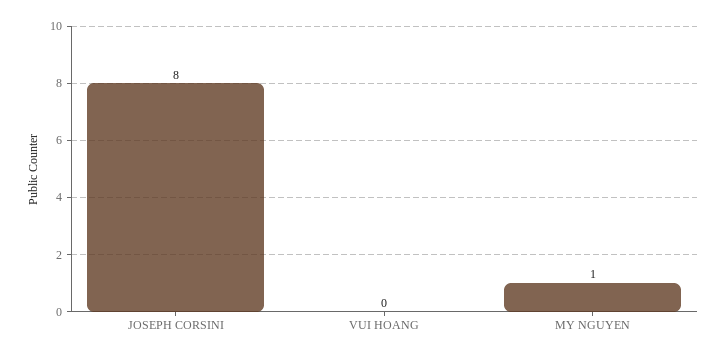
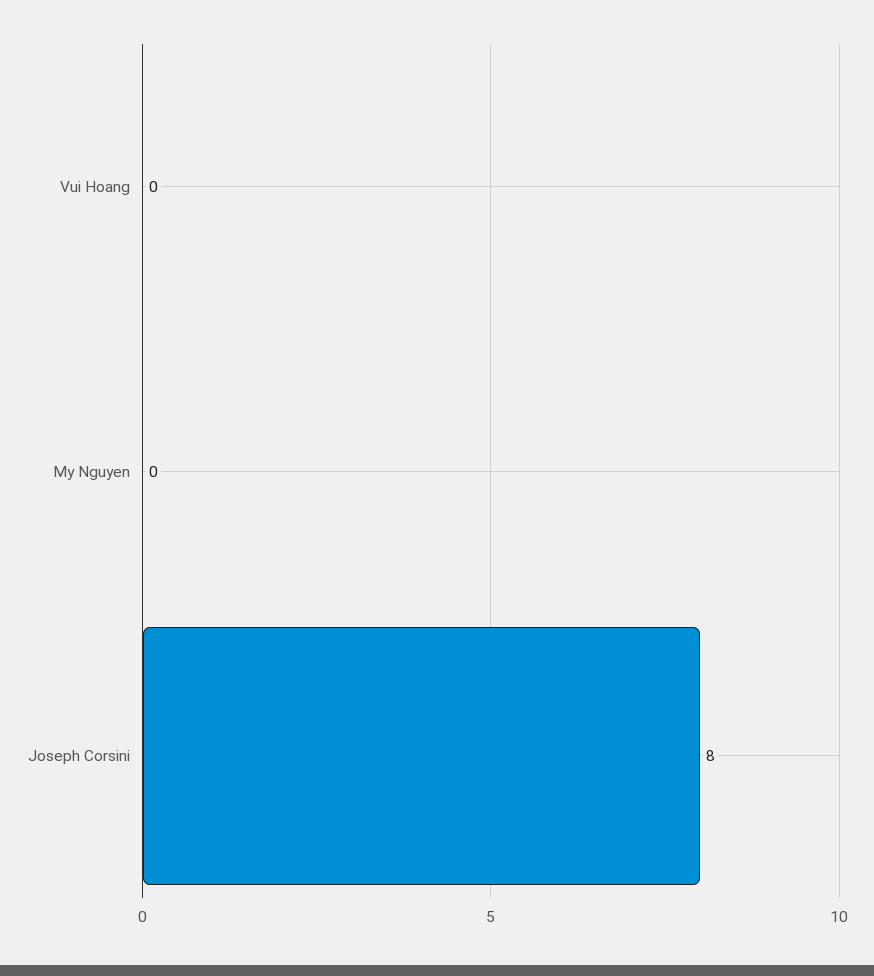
MY NGUYEN: 1 -> 0

